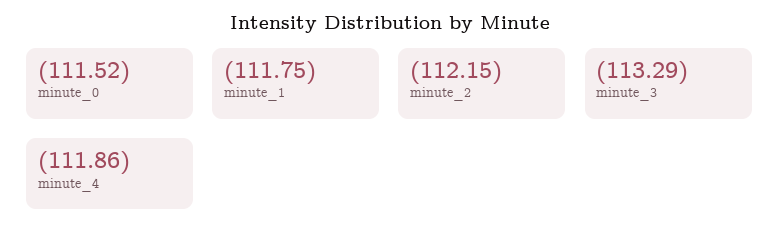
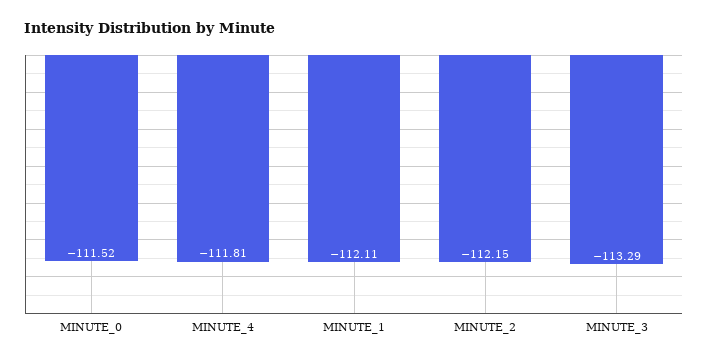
minute_1: -111.75 -> -112.11
minute_4: -111.86 -> -111.81

